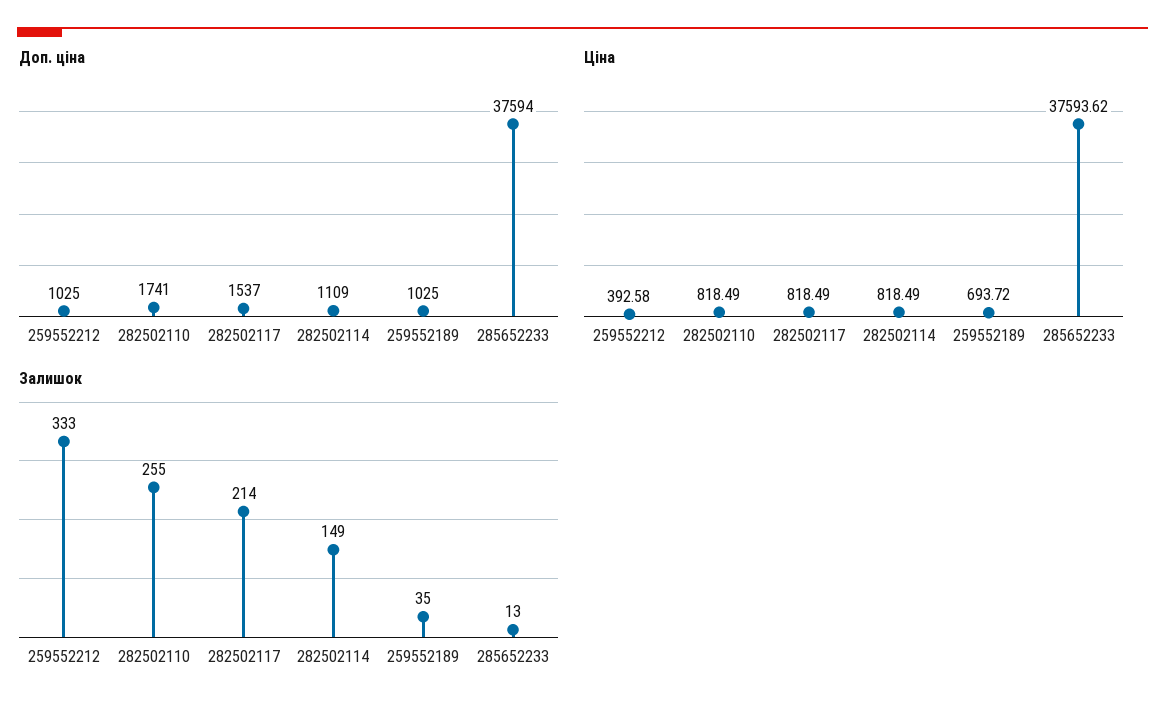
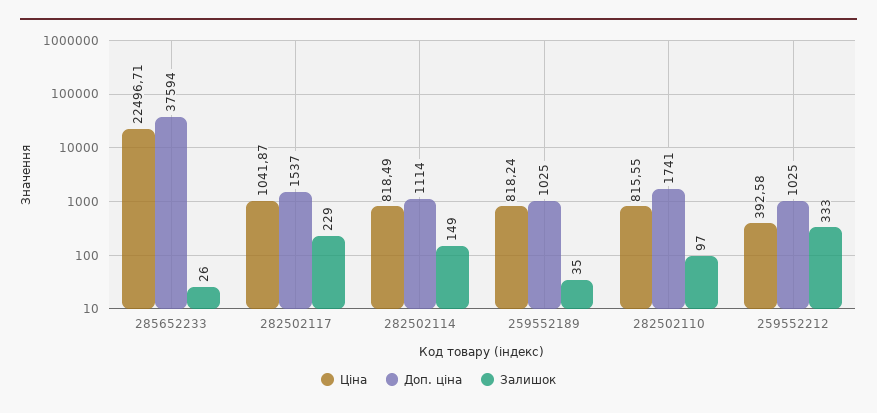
Доп. ціна, 282502114: 1109 -> 1114
Ціна, 282502110: 818.49 -> 815.55
Ціна, 282502117: 818.49 -> 1041.87
Ціна, 259552189: 693.72 -> 818.24
Ціна, 285652233: 37593.62 -> 22496.71
Залишок, 282502110: 255 -> 97
Залишок, 282502117: 214 -> 229
Залишок, 285652233: 13 -> 26

